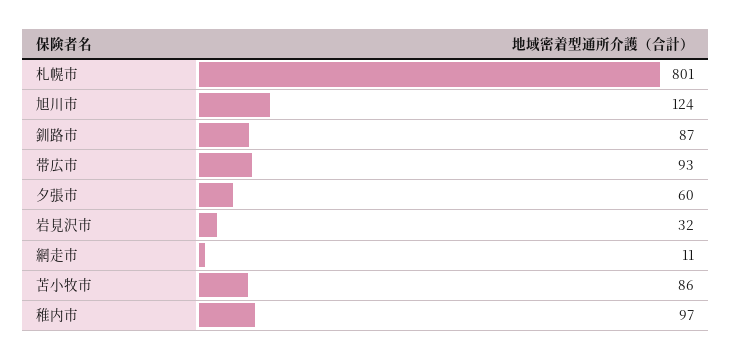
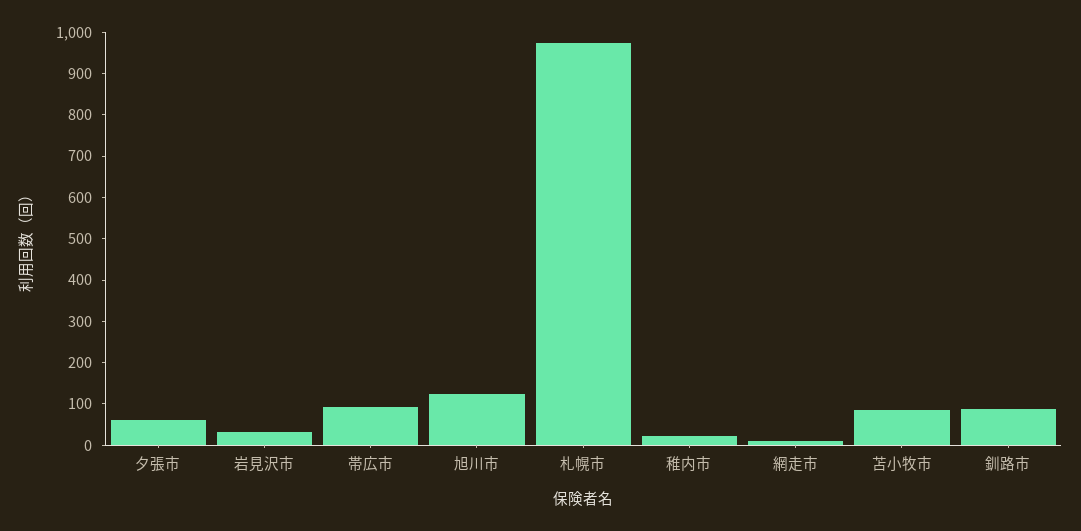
札幌市: 801 -> 980
稚内市: 97 -> 20

